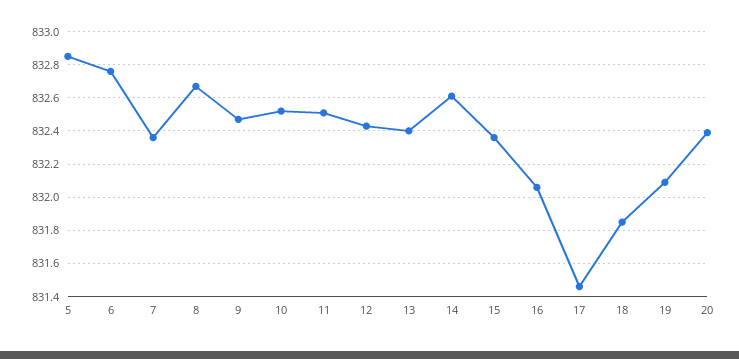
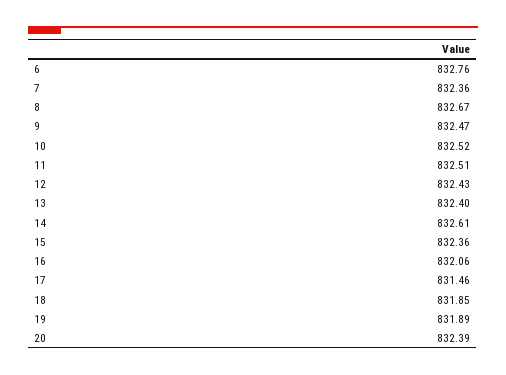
5: 832.85 -> none
19: 832.1 -> 831.89

